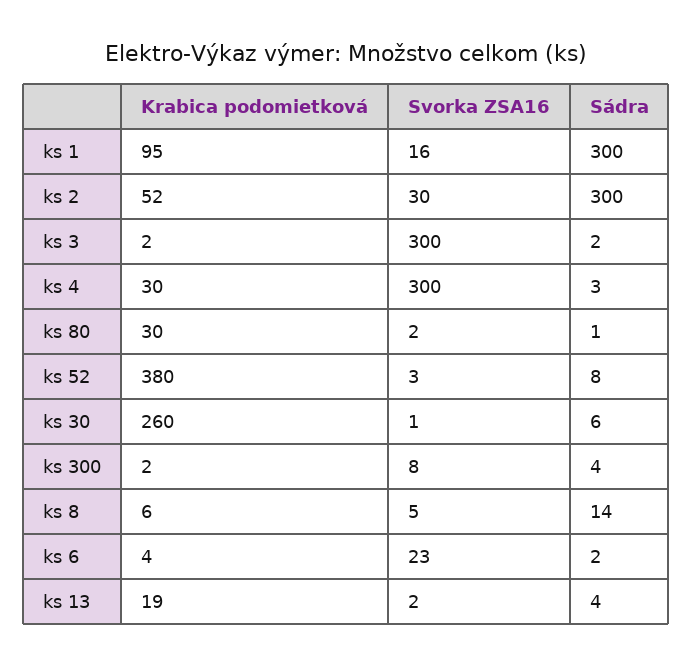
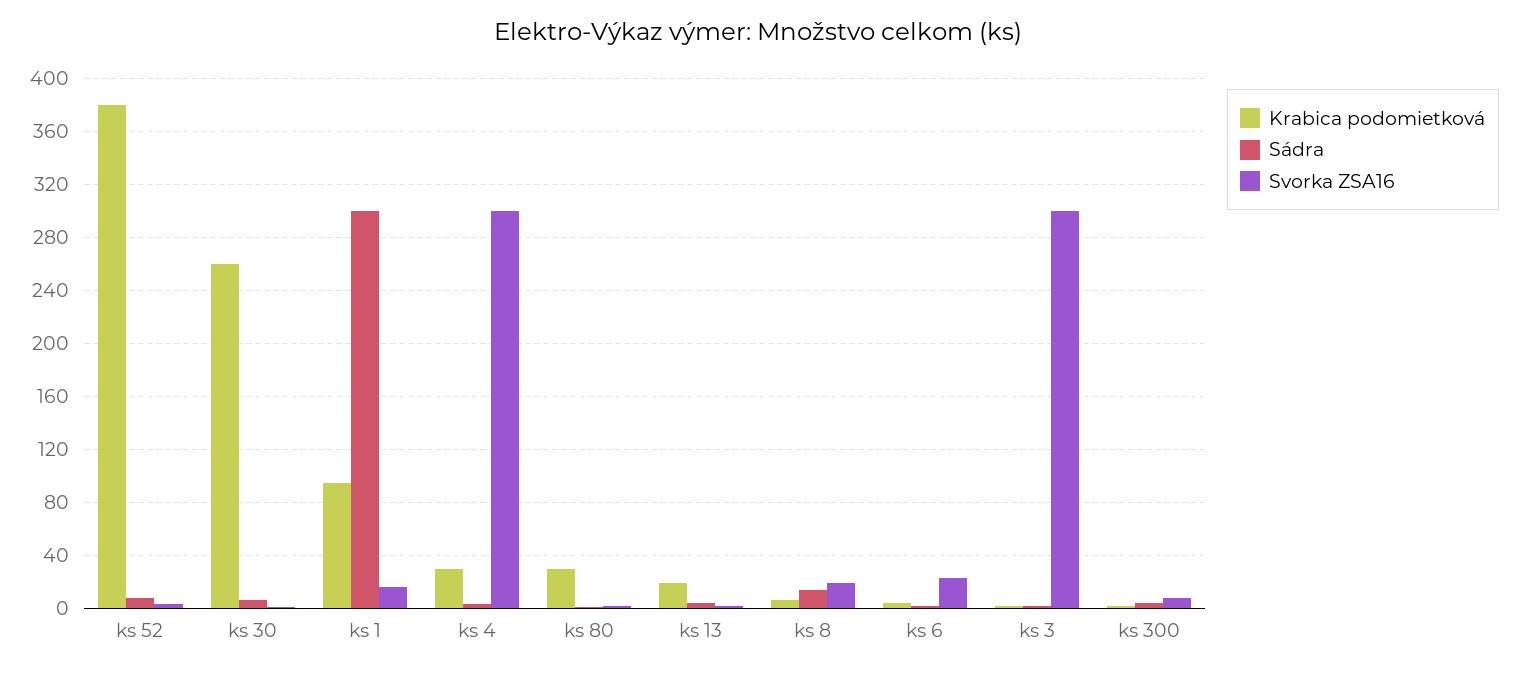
Krabica podomietková, ks 2: 52 -> none
Svorka ZSA16, ks 2: 30 -> none
Sádra, ks 2: 300 -> none
Svorka ZSA16, ks 8: 5 -> 20

